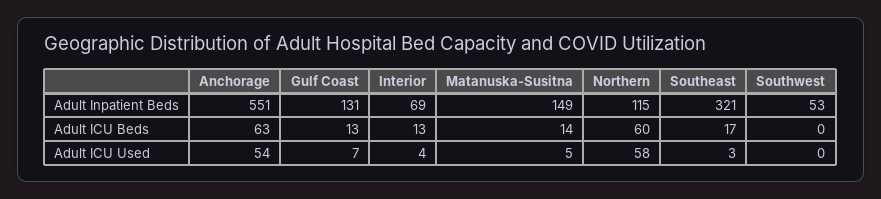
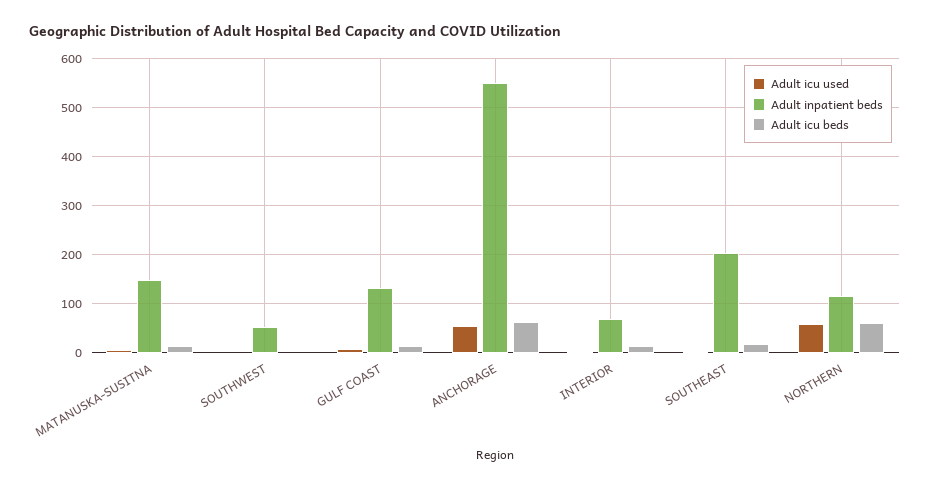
Adult Inpatient Beds, Southeast: 321 -> 200

